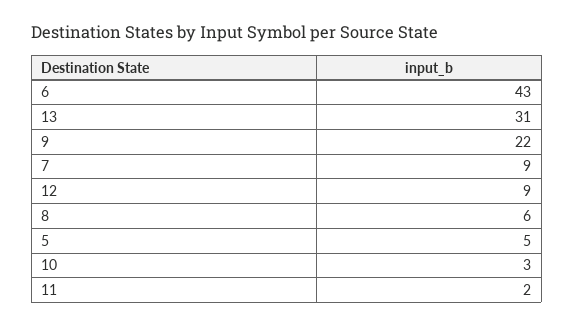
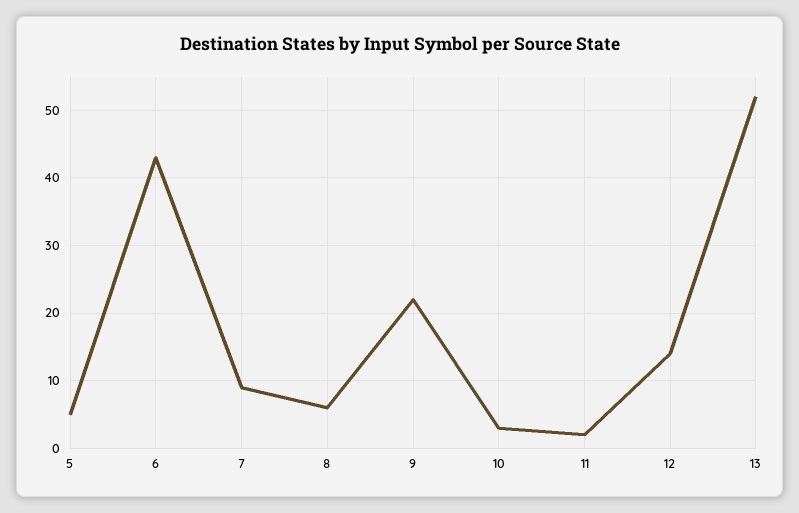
13: 31 -> 52
12: 9 -> 14

